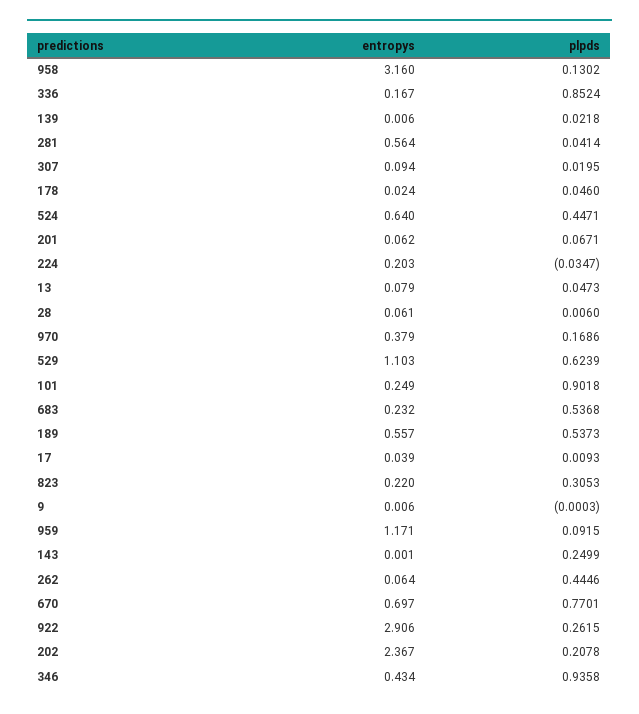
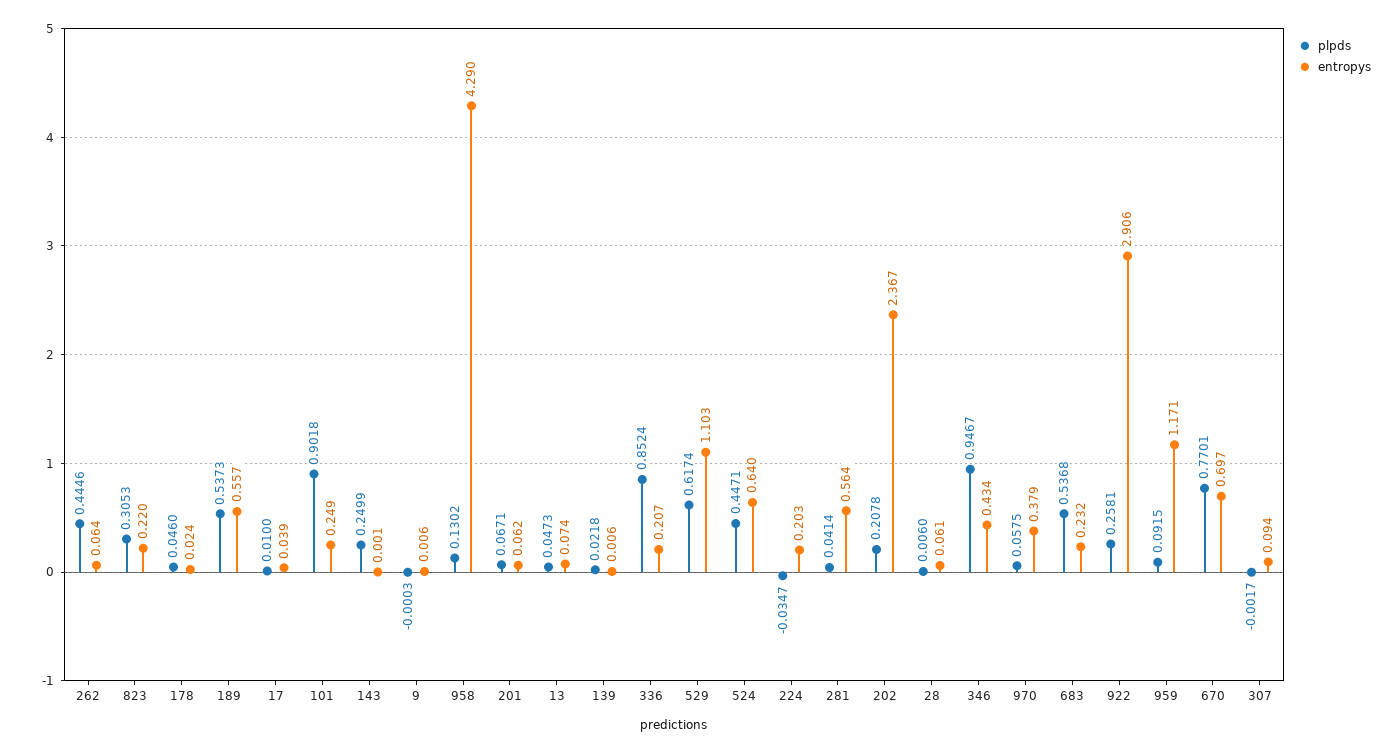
entropys, 958: 3.16 -> 4.29
entropys, 336: 0.167 -> 0.207
plpds, 307: 0.0195 -> -0.0017
entropys, 13: 0.079 -> 0.074
plpds, 970: 0.1686 -> 0.0575
plpds, 529: 0.6239 -> 0.6174
plpds, 17: 0.0093 -> 0.01
plpds, 922: 0.2615 -> 0.2581
plpds, 346: 0.9358 -> 0.9467

